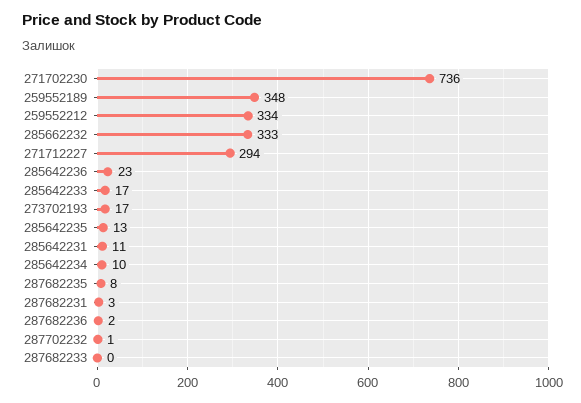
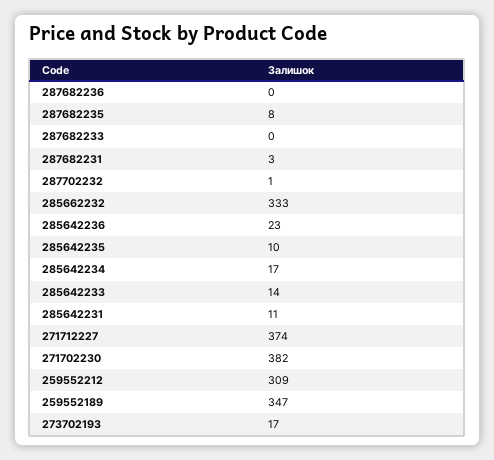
271702230: 736 -> 382
259552189: 348 -> 347
259552212: 334 -> 309
271712227: 294 -> 374
285642233: 17 -> 14
285642235: 13 -> 10
285642234: 10 -> 17
287682236: 2 -> 0

